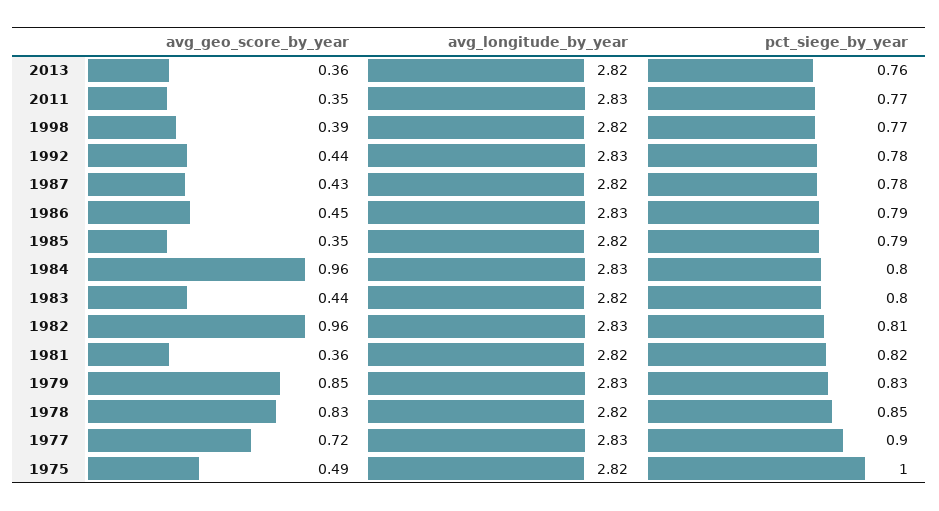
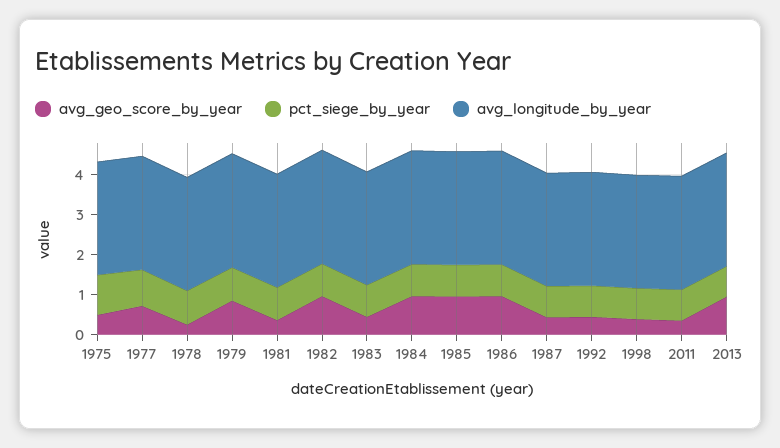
avg_geo_score_by_year, 2013: 0.36 -> 1
avg_geo_score_by_year, 1986: 0.45 -> 1
avg_geo_score_by_year, 1985: 0.35 -> 1
avg_geo_score_by_year, 1978: 0.83 -> 0.2

